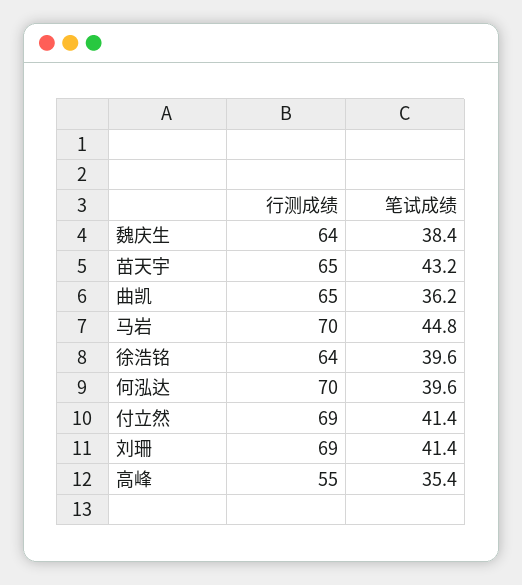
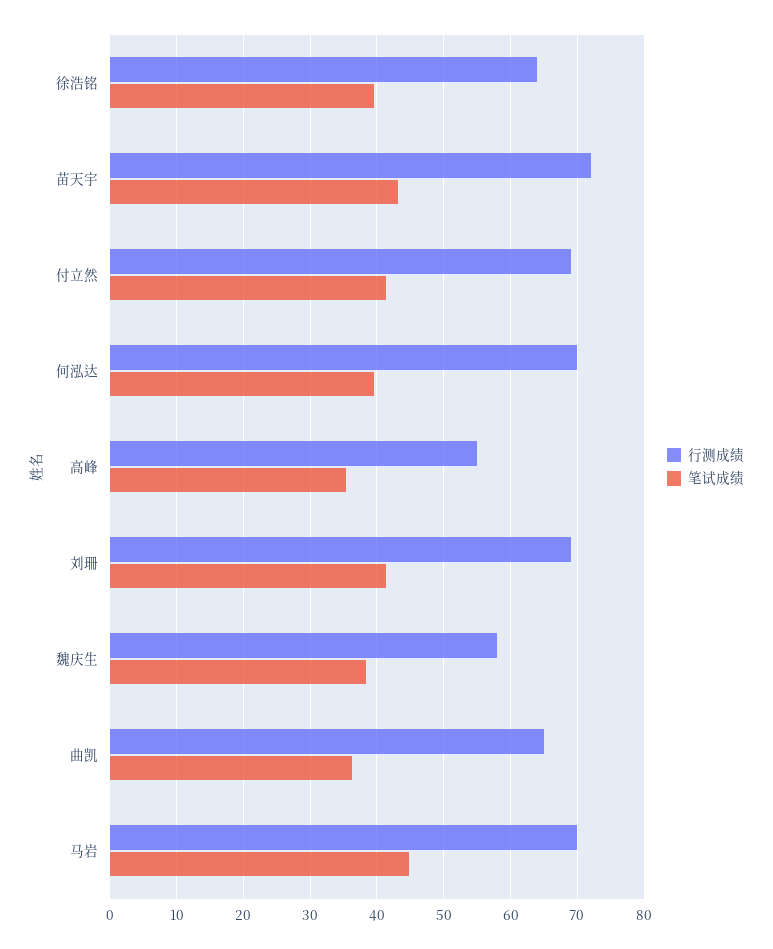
行测成绩, 魏庆生: 64 -> 58
行测成绩, 苗天宇: 65 -> 72

